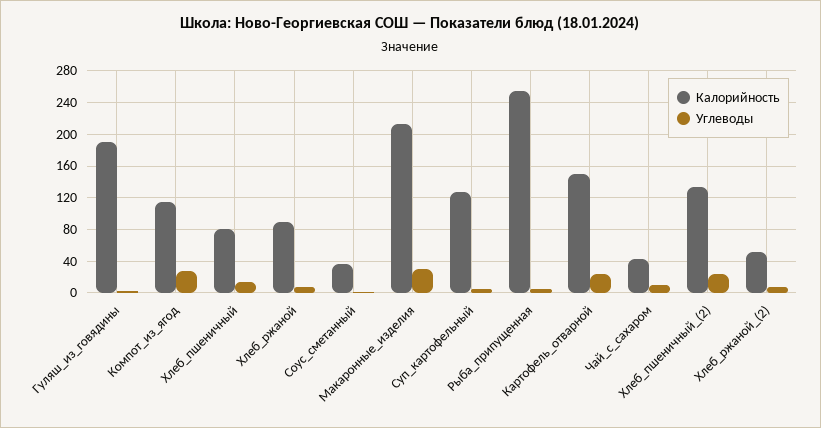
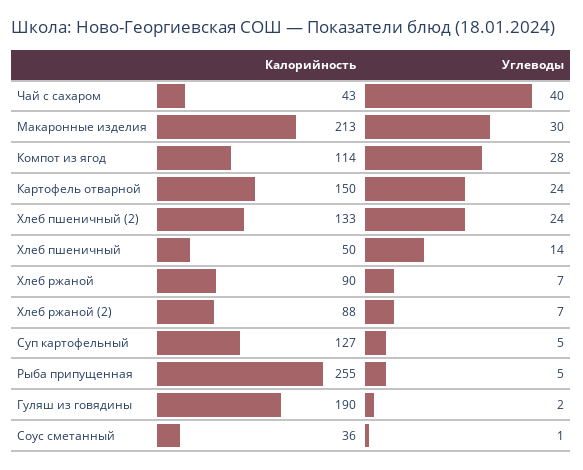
Калорийность, Хлеб_пшеничный: 80 -> 50
Углеводы, Чай_с_сахаром: 10 -> 40
Калорийность, Хлеб_ржаной_(2): 50 -> 88

